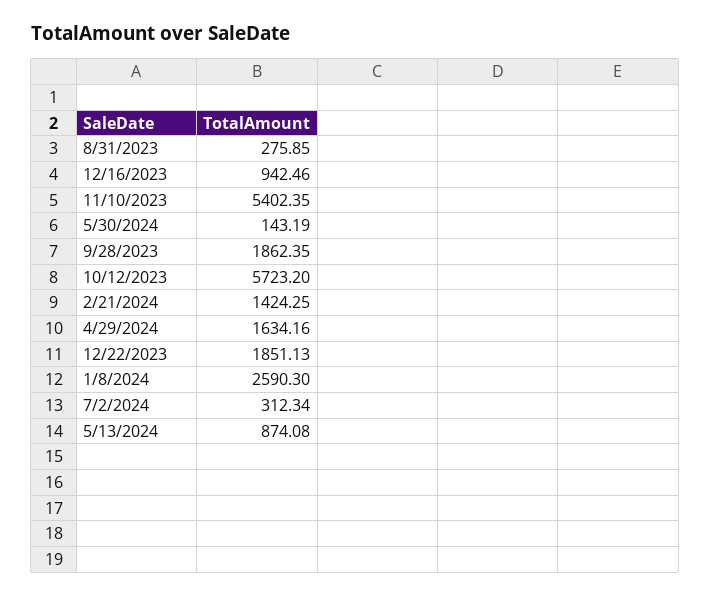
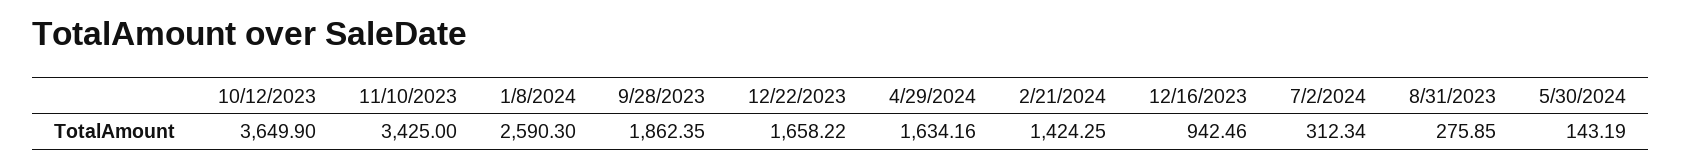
11/10/2023: 5402.35 -> 3425
10/12/2023: 5723.2 -> 3649.9
12/22/2023: 1851.13 -> 1658.22
5/13/2024: 874.08 -> none

